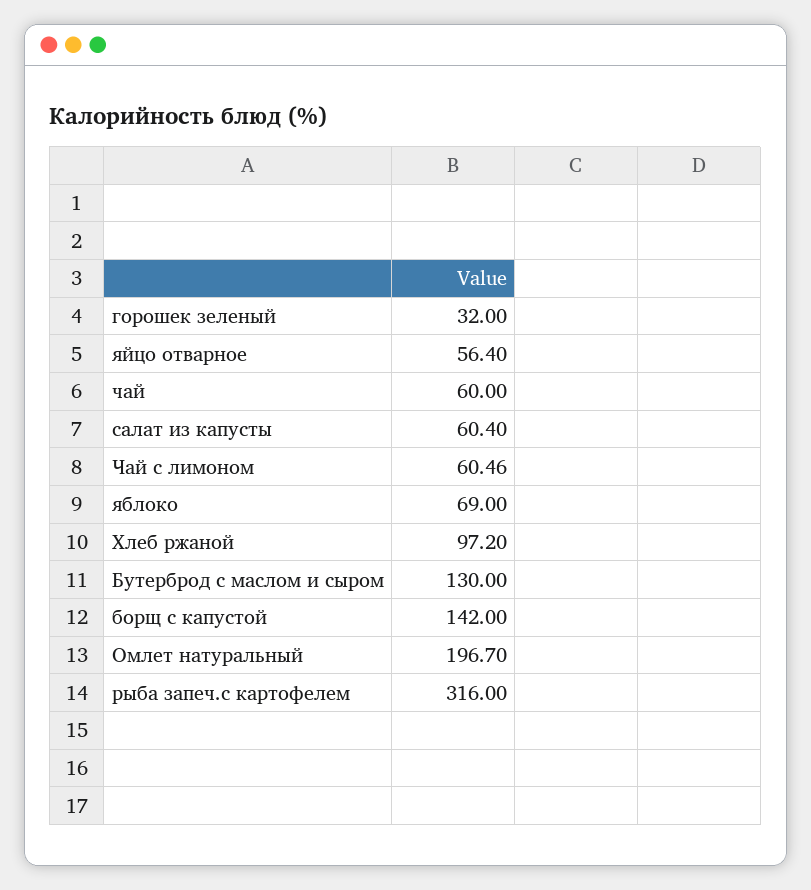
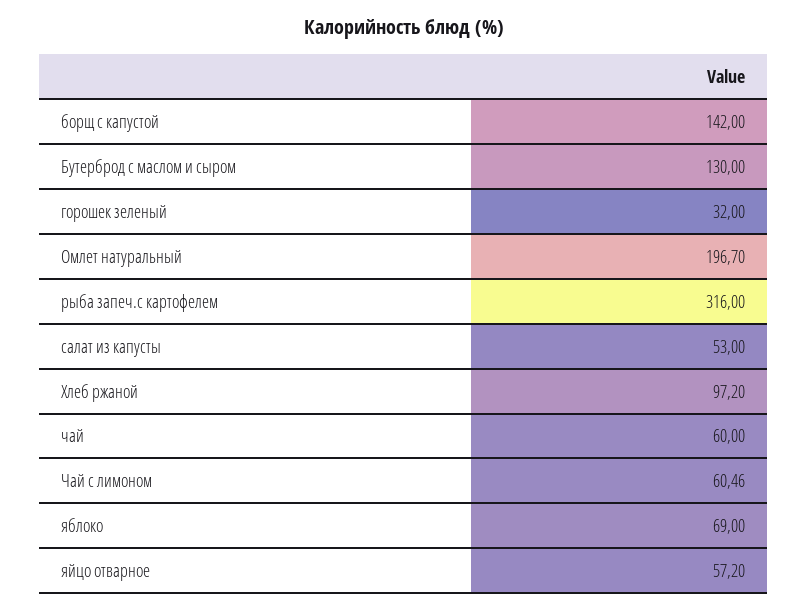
яйцо отварное: 56.4 -> 57.2
салат из капусты: 60.4 -> 53

